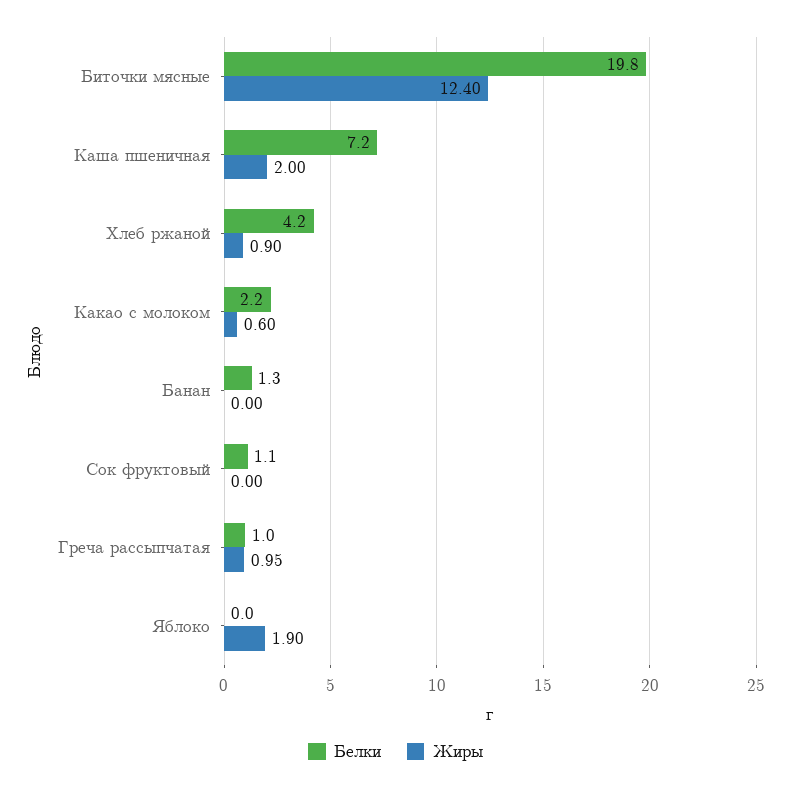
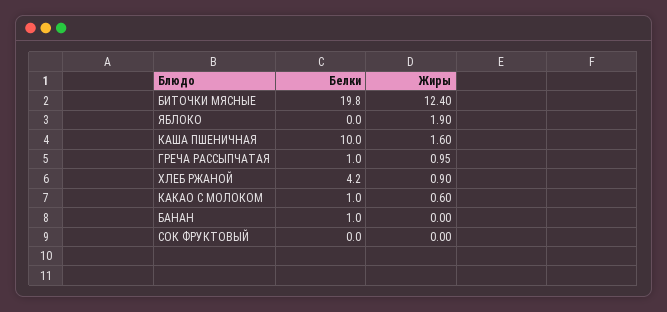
Белки, Каша пшеничная: 7.2 -> 10
Жиры, Каша пшеничная: 2 -> 1.6
Белки, Какао с молоком: 2.2 -> 1
Белки, Банан: 1.3 -> 1
Белки, Сок фруктовый: 1.1 -> 0

